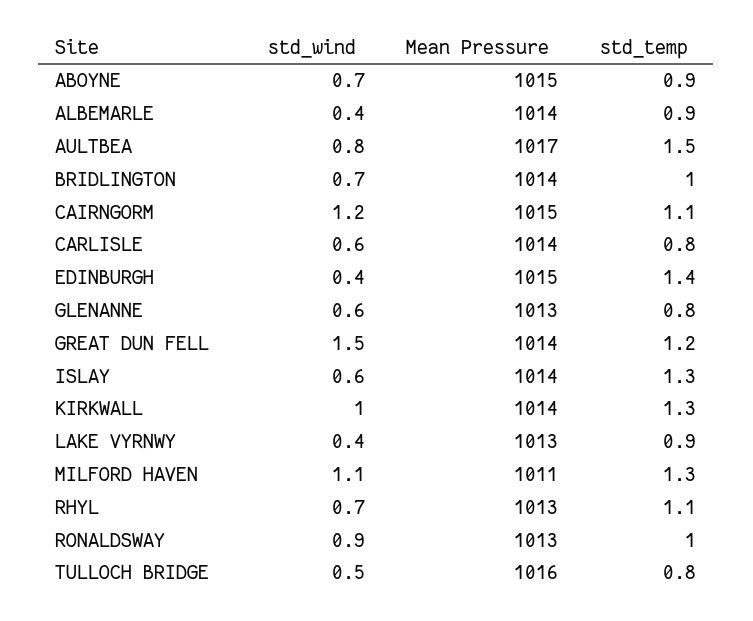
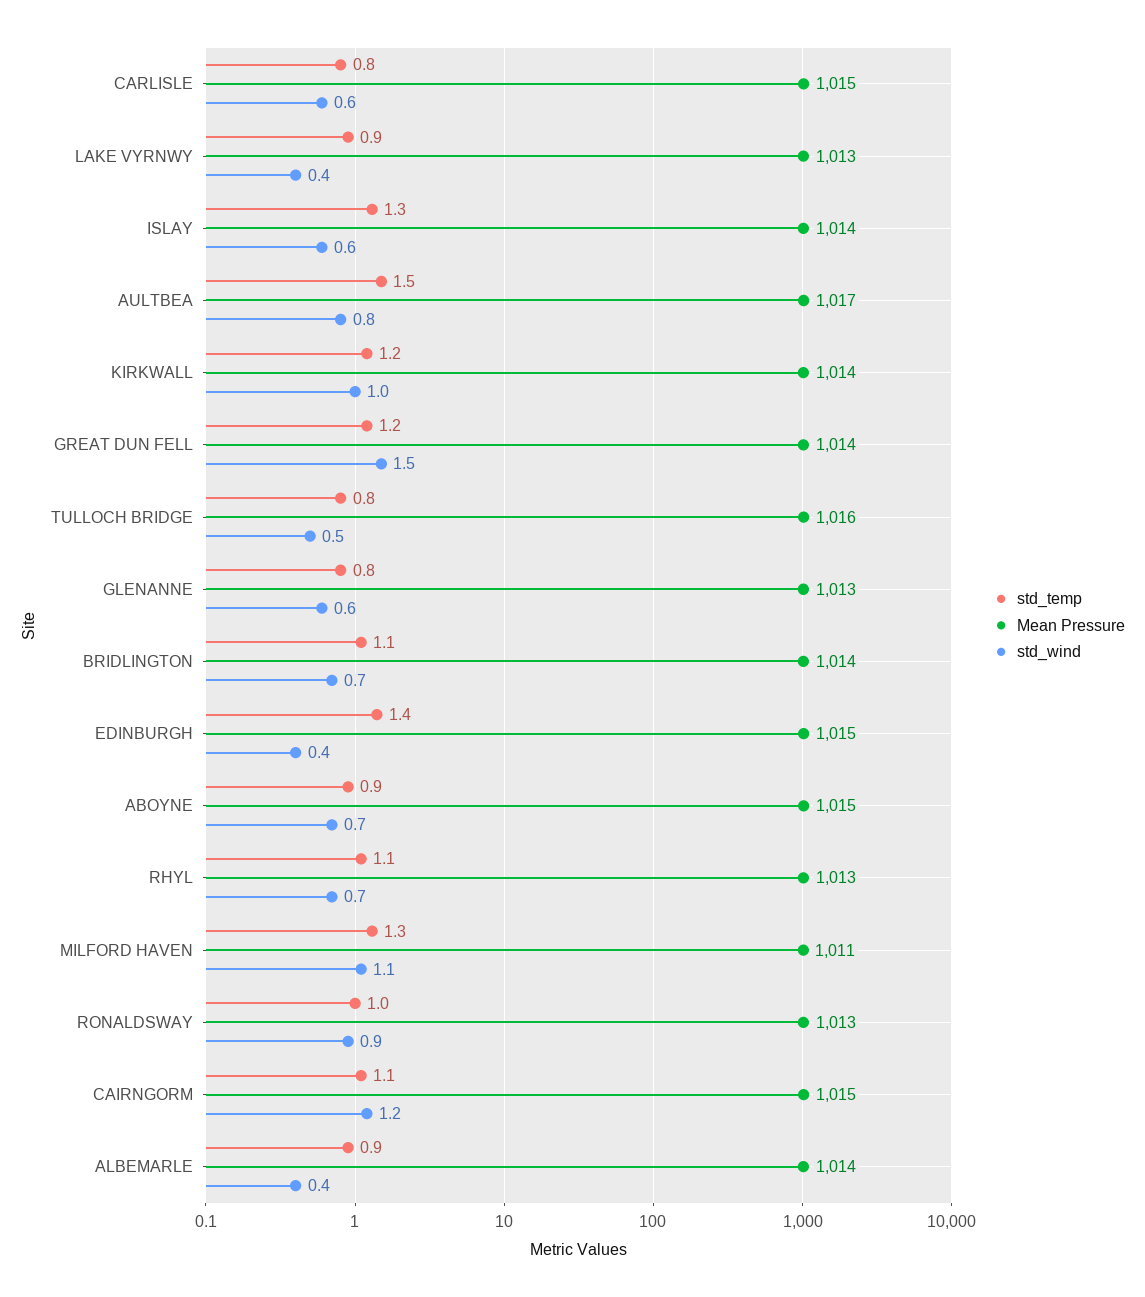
std_temp, BRIDLINGTON: 1 -> 1.1
Mean Pressure, CARLISLE: 1014 -> 1015
std_temp, KIRKWALL: 1.3 -> 1.2

